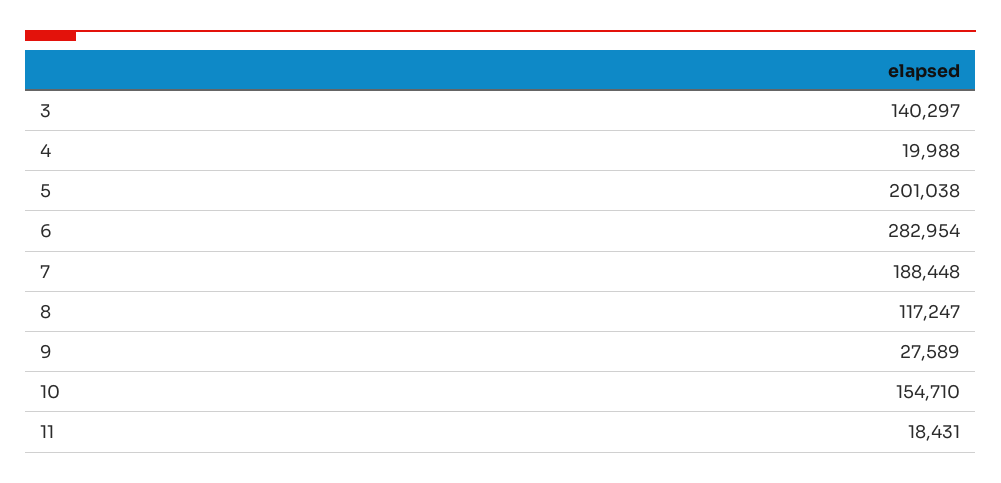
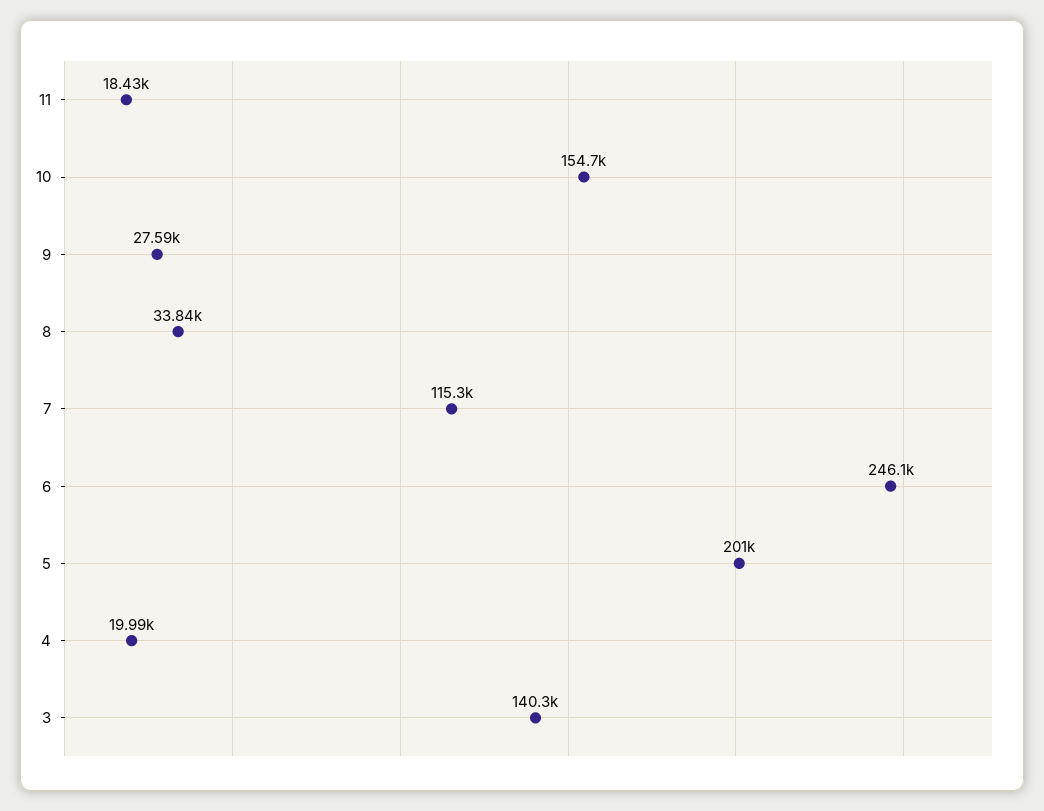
6: 282954 -> 246100
7: 188448 -> 115300
8: 117247 -> 33840

